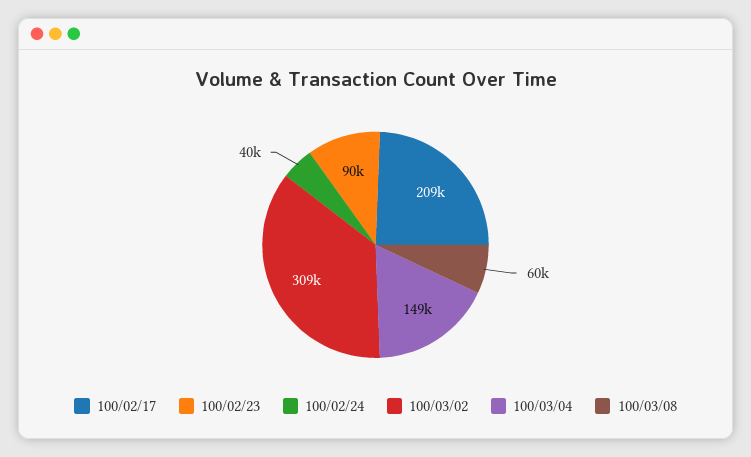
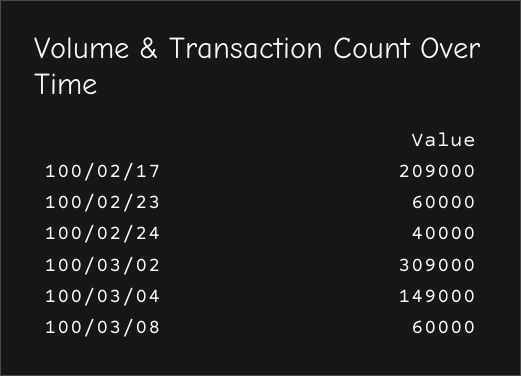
100/02/23: 90000 -> 60000

